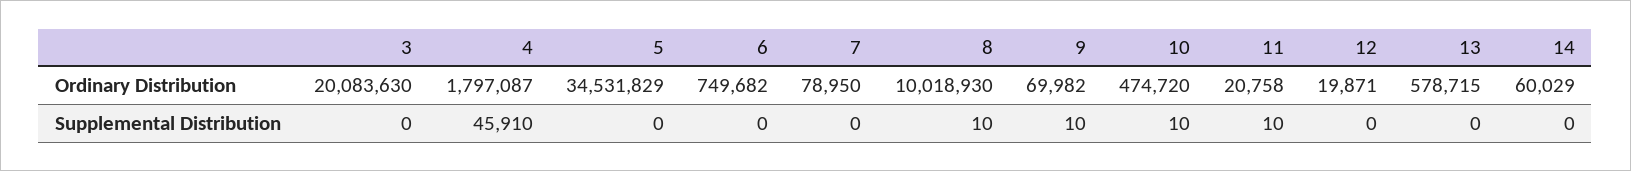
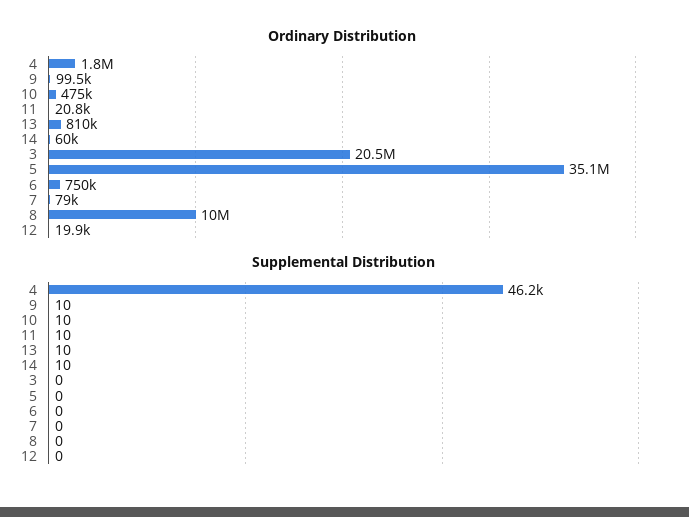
Ordinary Distribution, 3: 20083630 -> 20500000
Ordinary Distribution, 5: 34531829 -> 35100000
Ordinary Distribution, 9: 69982 -> 99500
Ordinary Distribution, 13: 578715 -> 810000
Supplemental Distribution, 4: 45910 -> 46200
Supplemental Distribution, 8: 10 -> 0
Supplemental Distribution, 13: 0 -> 10
Supplemental Distribution, 14: 0 -> 10

